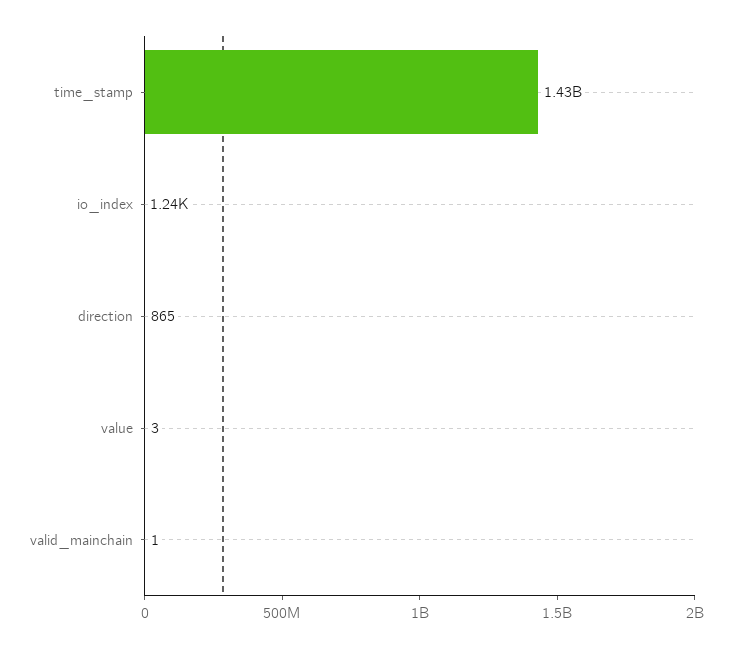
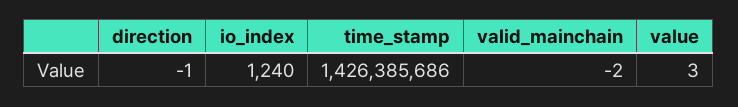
direction: 865 -> -1
valid_mainchain: 1 -> -2

